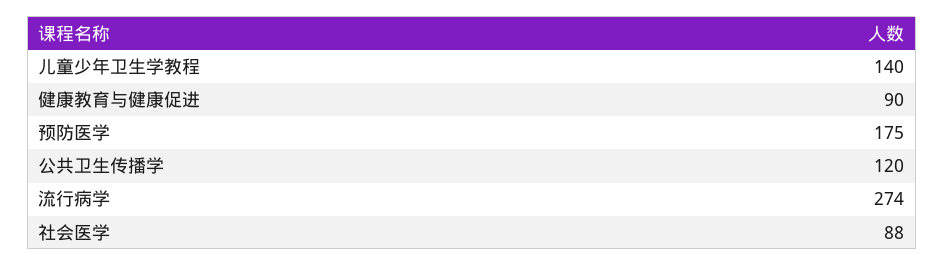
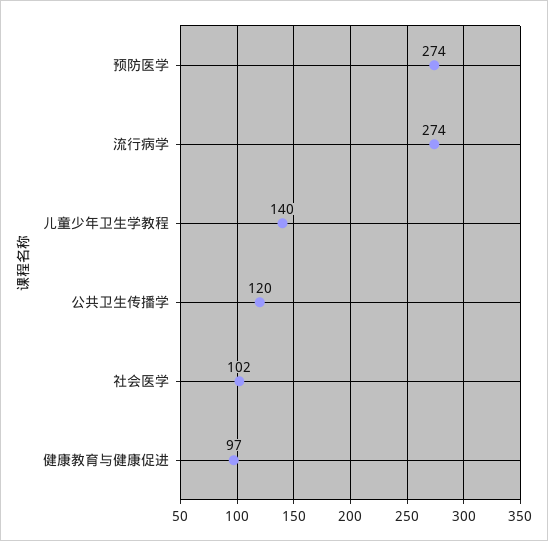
健康教育与健康促进: 90 -> 97
预防医学: 175 -> 274
社会医学: 88 -> 102

